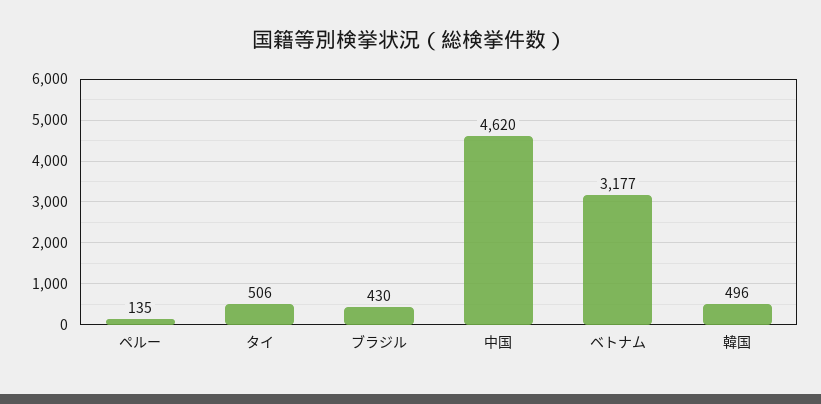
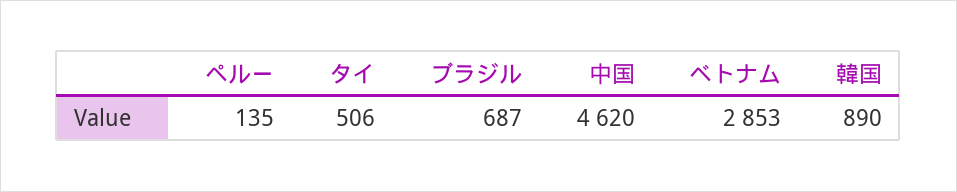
ブラジル: 430 -> 687
ベトナム: 3177 -> 2853
韓国: 496 -> 890

